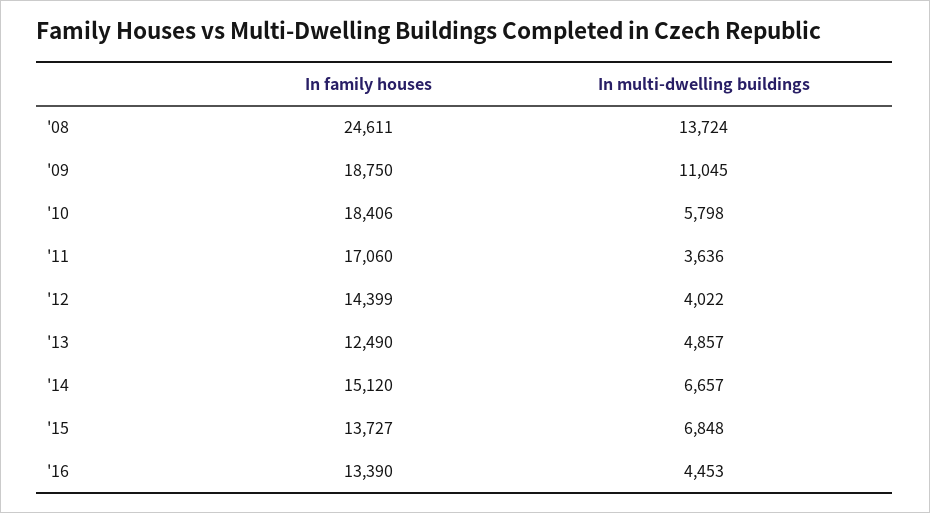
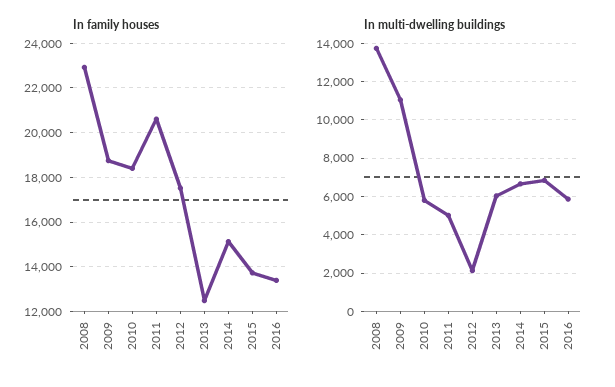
In family houses, '08: 24611 -> 23000
In family houses, '11: 17060 -> 20500
In multi-dwelling buildings, '11: 3636 -> 5000
In family houses, '12: 14399 -> 17500
In multi-dwelling buildings, '12: 4022 -> 2000
In multi-dwelling buildings, '13: 4857 -> 6000
In multi-dwelling buildings, '16: 4453 -> 6000

